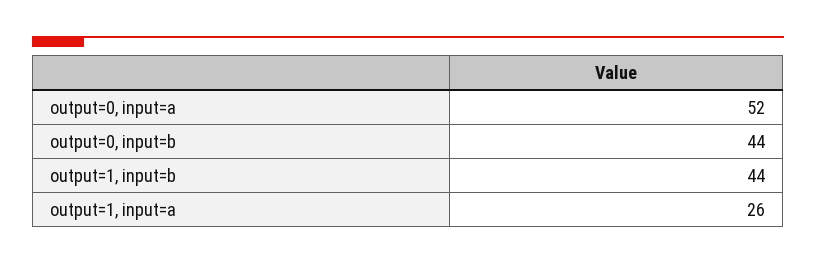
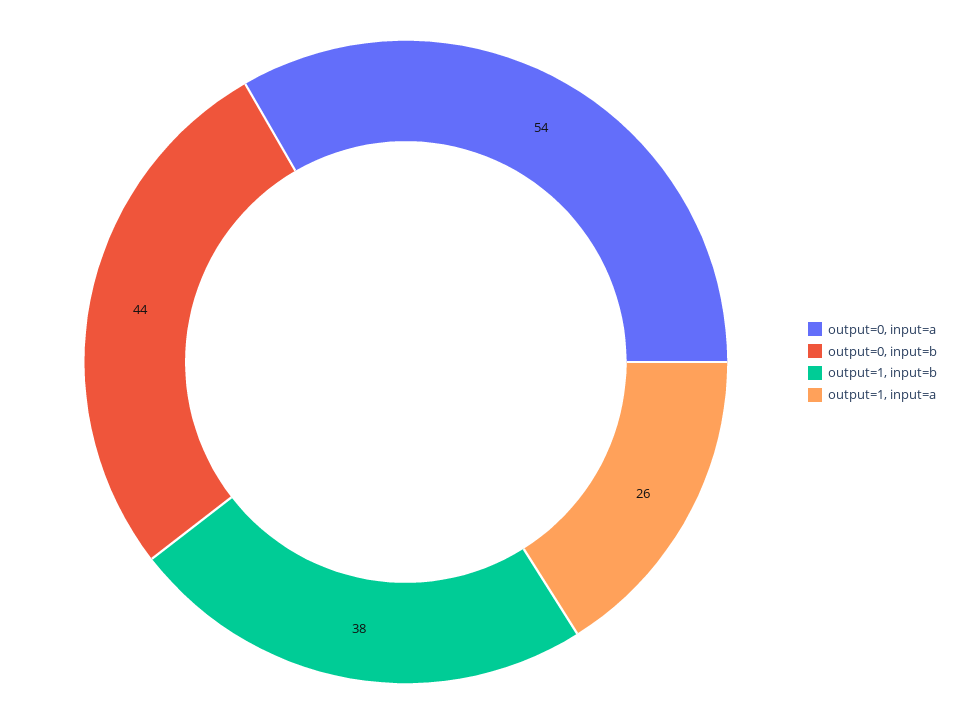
output=0, input=a: 52 -> 54
output=1, input=b: 44 -> 38

